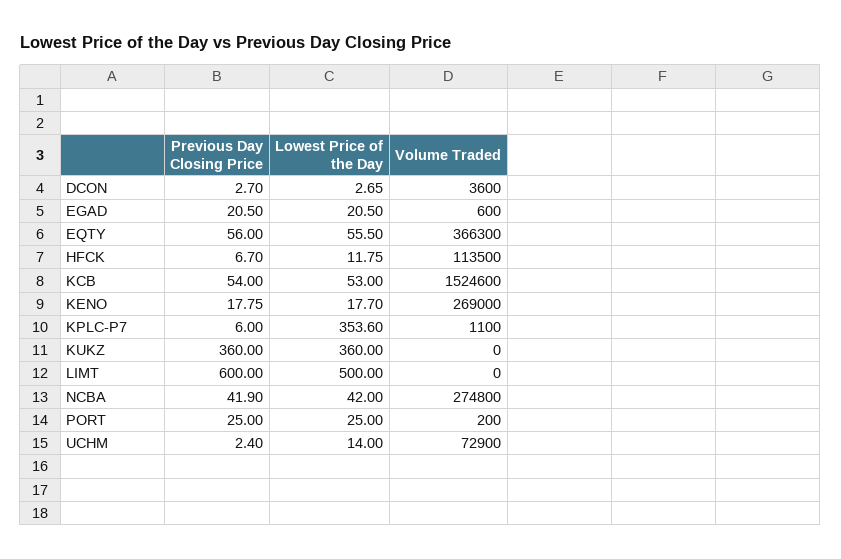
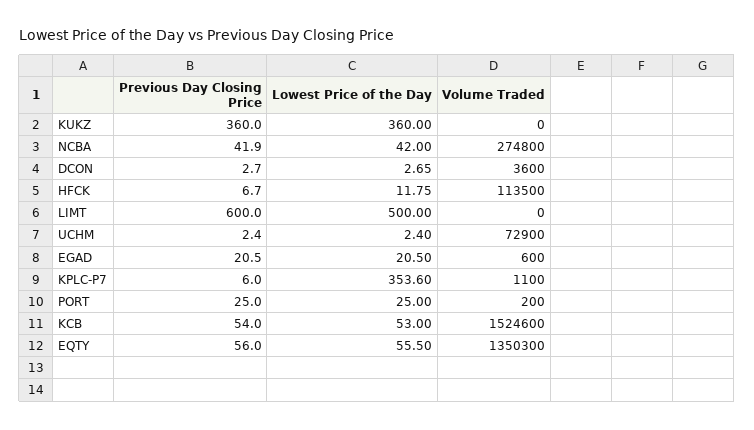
Volume Traded, EQTY: 366300 -> 1350300
Previous Day Closing Price, KENO: 17.75 -> none
Lowest Price of the Day, KENO: 17.7 -> none
Volume Traded, KENO: 269000 -> none
Lowest Price of the Day, UCHM: 14 -> 2.4

